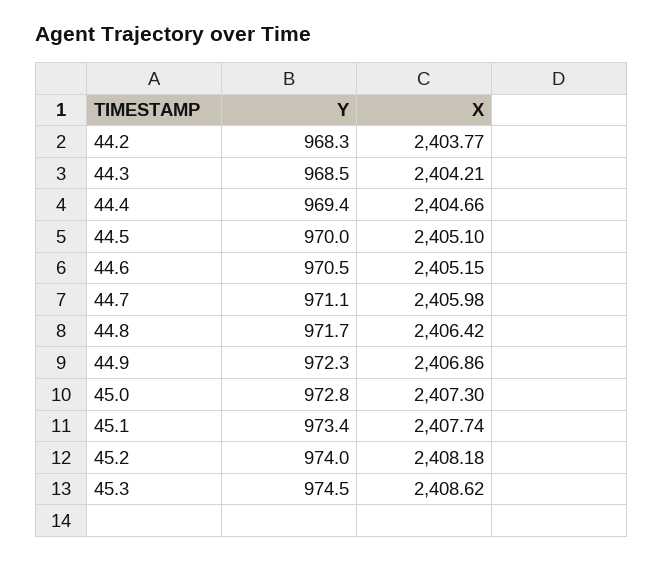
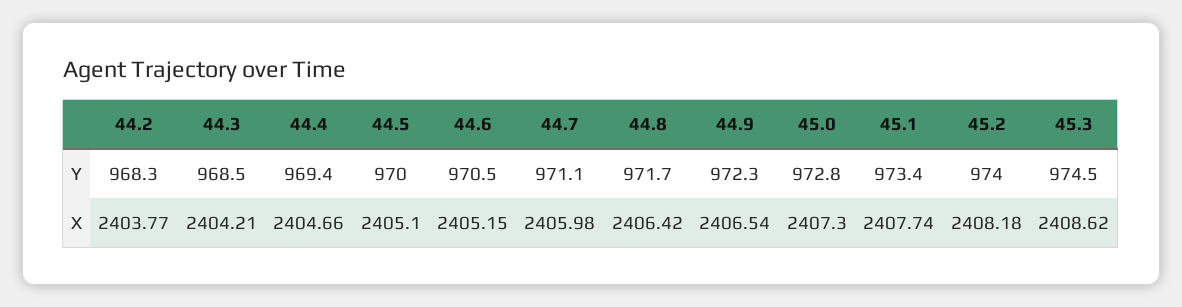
X, 44.9: 2406.86 -> 2406.54

